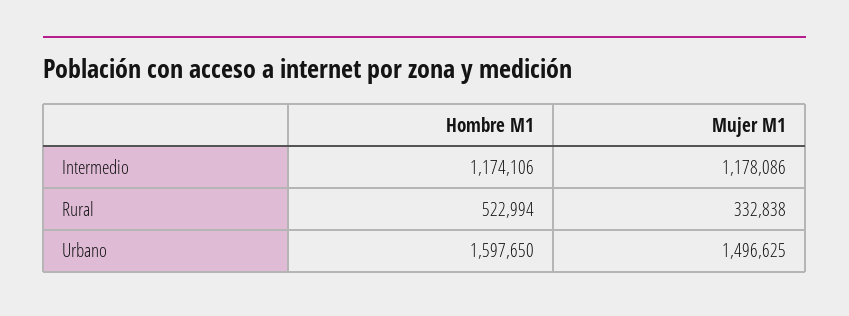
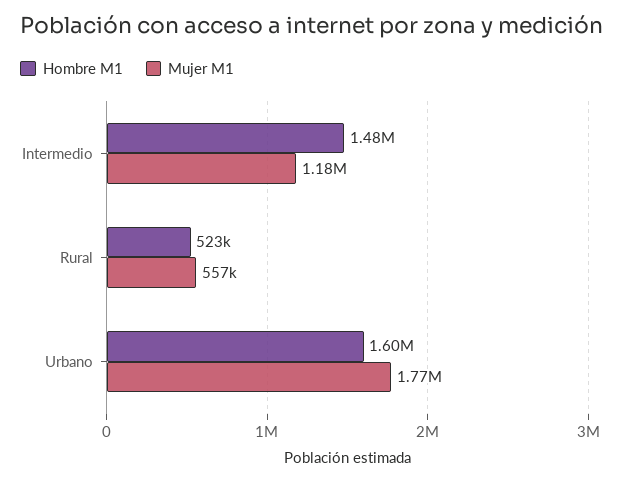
Hombre M1, Intermedio: 1174106 -> 1480000
Mujer M1, Rural: 332838 -> 557000
Mujer M1, Urbano: 1496625 -> 1770000

